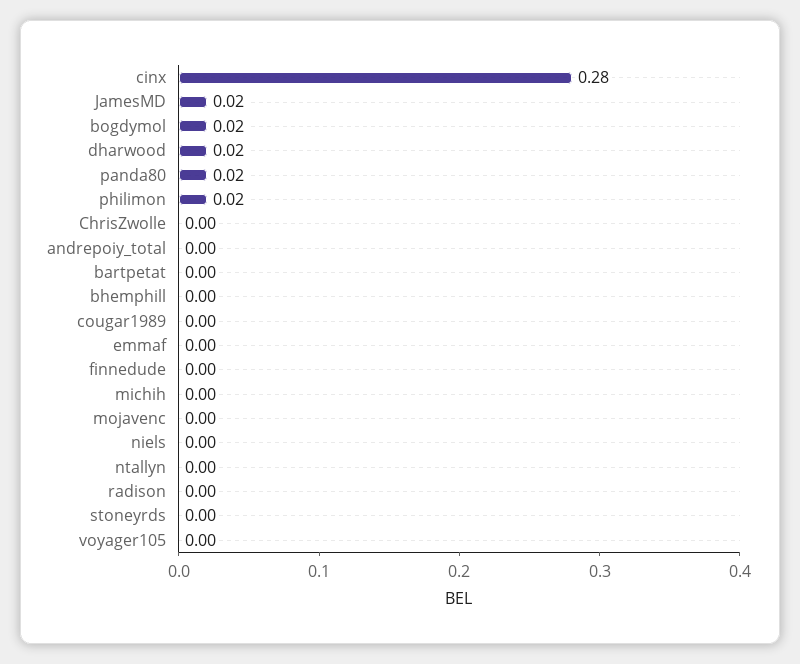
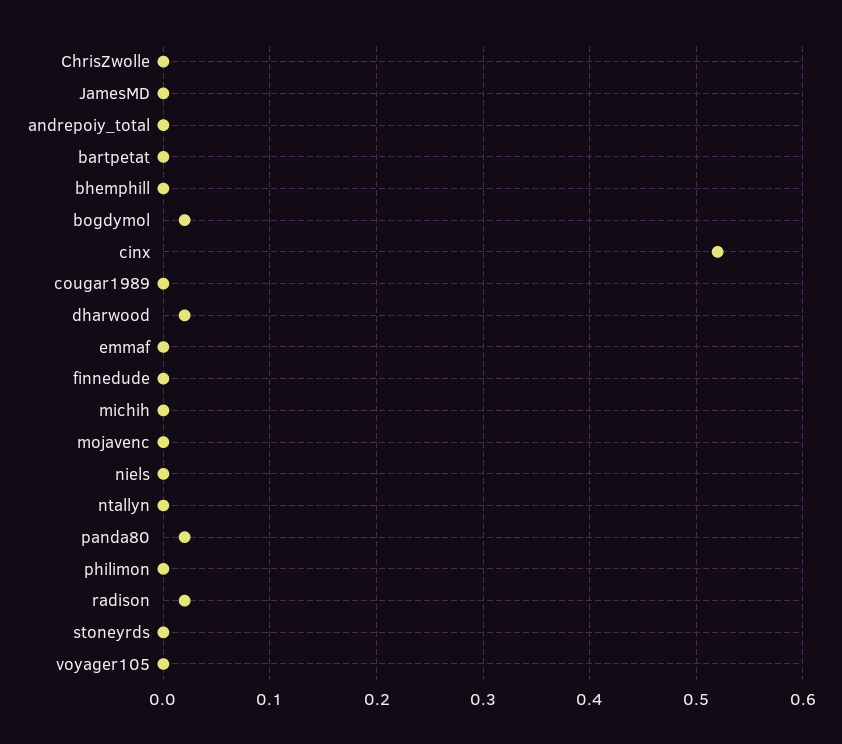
cinx: 0.28 -> 0.52
JamesMD: 0.02 -> 0
philimon: 0.02 -> 0
radison: 0 -> 0.02

